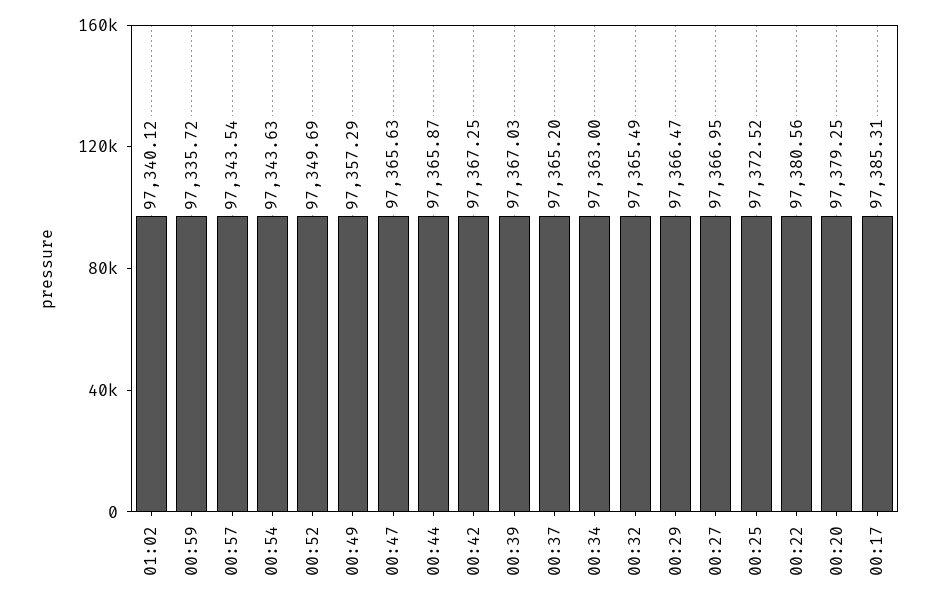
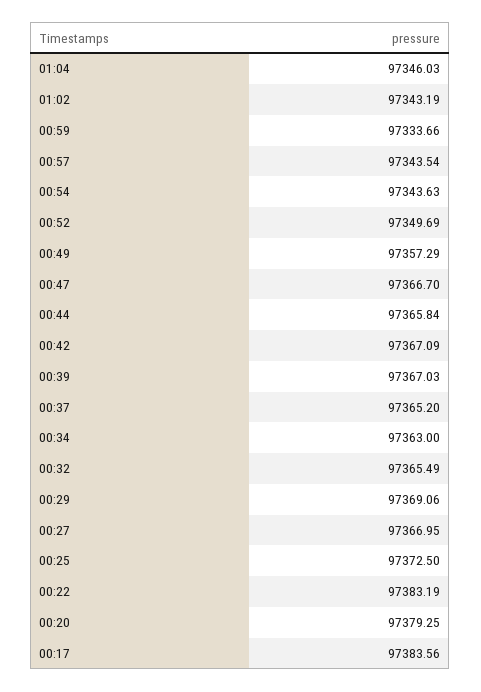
01:02: 97340.12 -> 97343.19
00:59: 97335.72 -> 97333.66
00:47: 97365.63 -> 97366.7
00:44: 97365.87 -> 97365.84
00:42: 97367.25 -> 97367.09
00:29: 97366.47 -> 97369.06
00:25: 97372.52 -> 97372.5
00:22: 97380.56 -> 97383.19
00:17: 97385.31 -> 97383.56
01:04: none -> 97346.03

